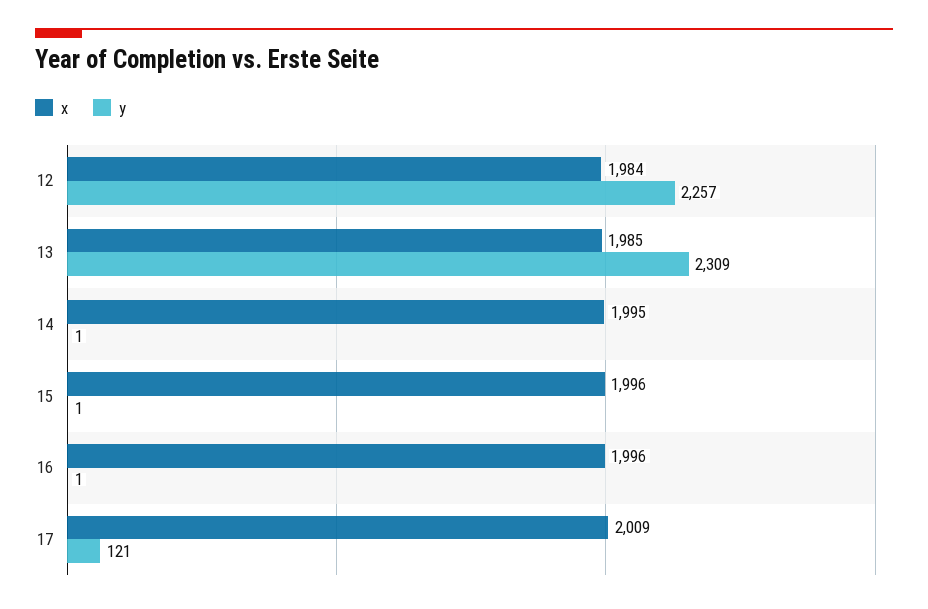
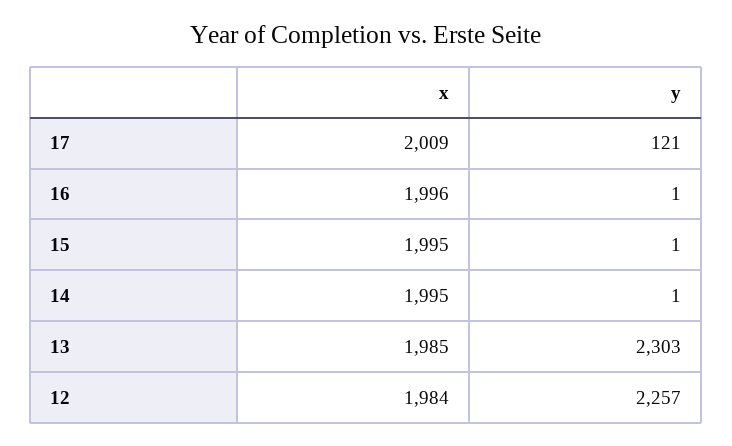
y, 13: 2309 -> 2303
x, 15: 1996 -> 1995

